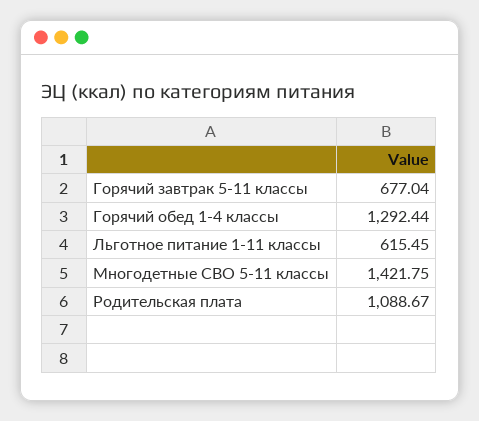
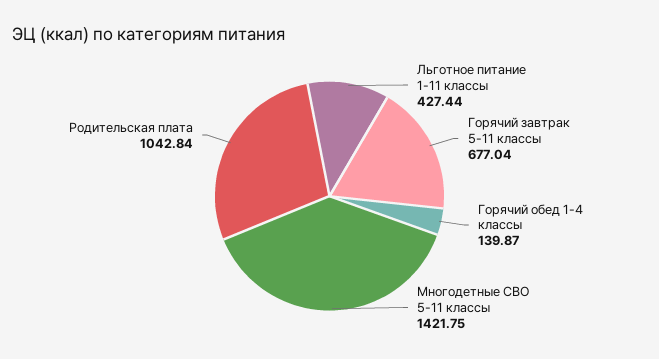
Горячий обед 1-4 классы: 1292.44 -> 139.87
Льготное питание 1-11 классы: 615.45 -> 427.44
Родительская плата: 1088.67 -> 1042.84

